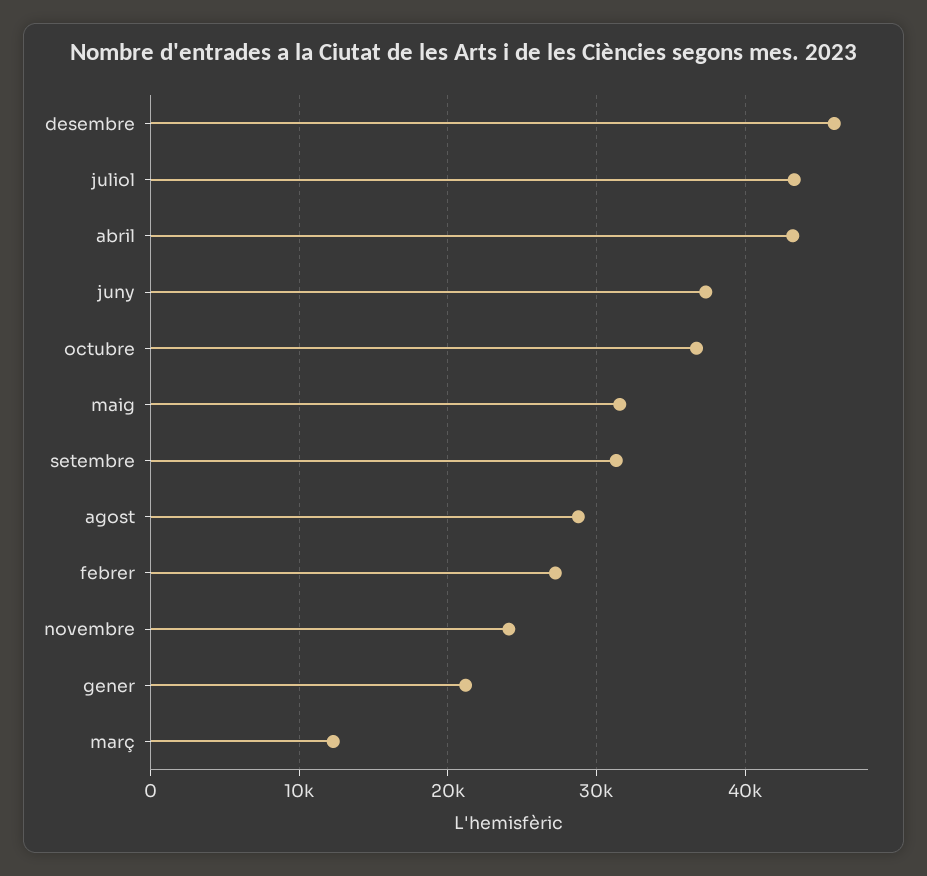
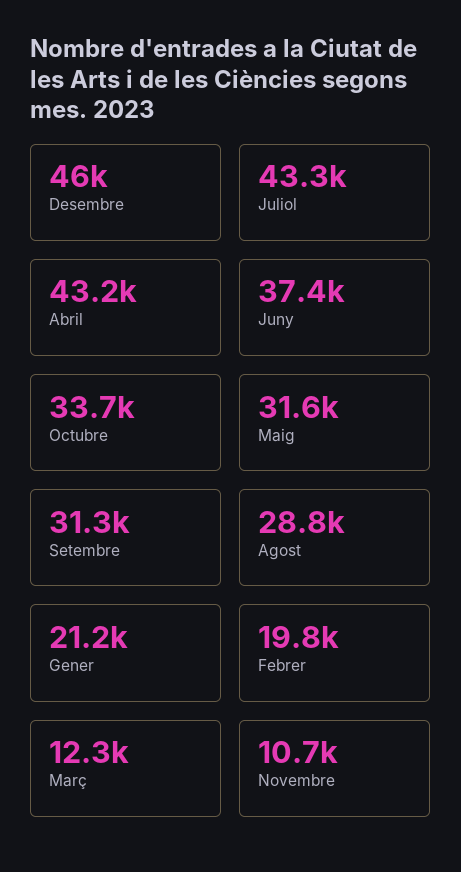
octubre: 37000 -> 33700
febrer: 27000 -> 19800
novembre: 24000 -> 10700

